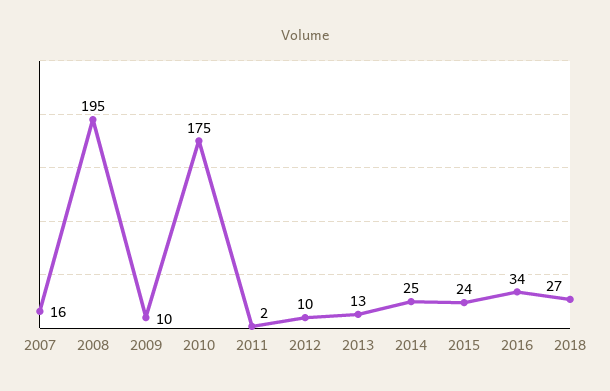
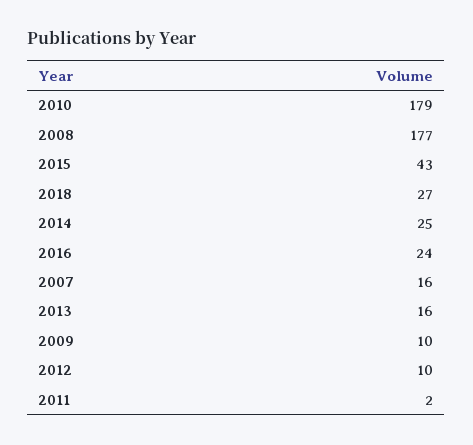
2008: 195 -> 177
2010: 175 -> 179
2013: 13 -> 16
2015: 24 -> 43
2016: 34 -> 24

